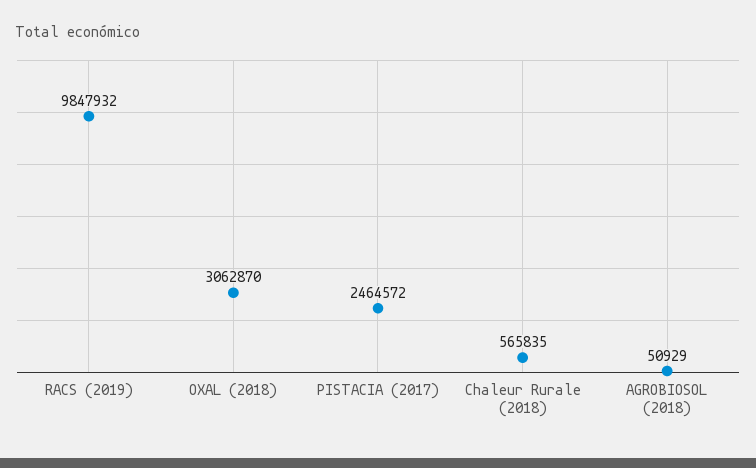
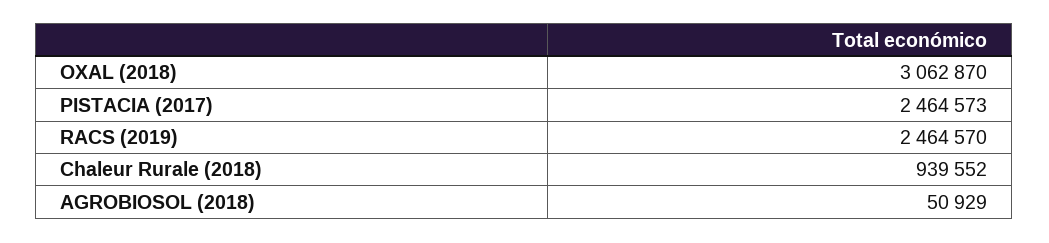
RACS (2019): 9847932 -> 2464570
PISTACIA (2017): 2464572 -> 2464573
Chaleur Rurale (2018): 565835 -> 939552

